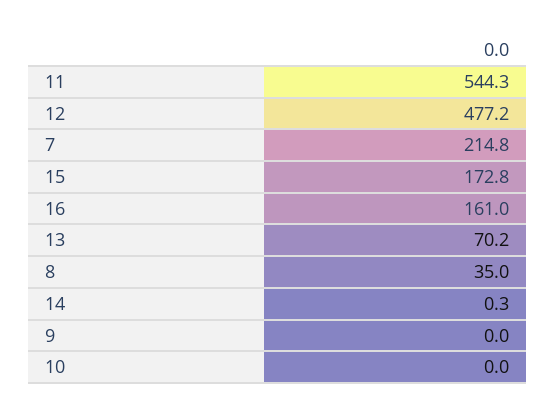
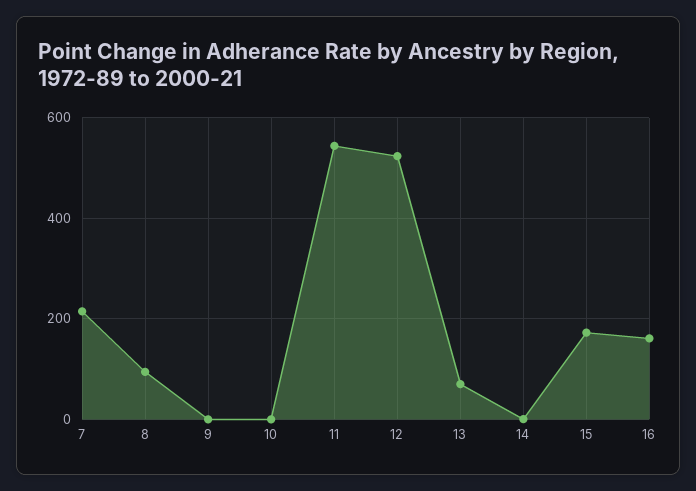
12: 477.2 -> 520
8: 35 -> 100

